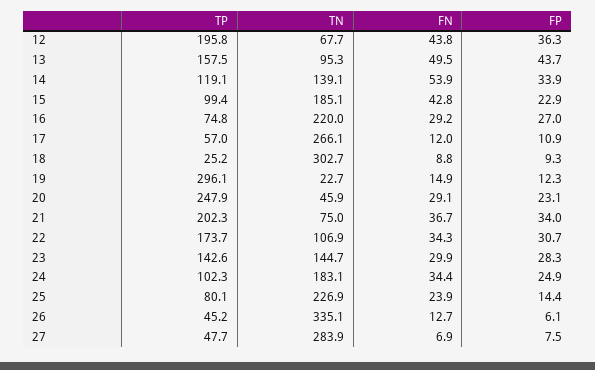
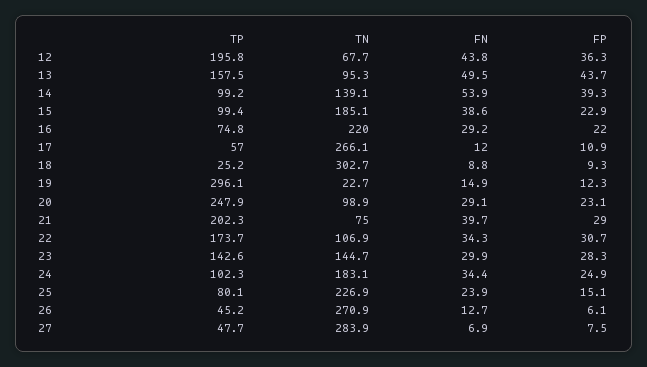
TP, 14: 119.1 -> 99.2
FP, 14: 33.9 -> 39.3
FN, 15: 42.8 -> 38.6
FP, 16: 27 -> 22
TN, 20: 45.9 -> 98.9
FN, 21: 36.7 -> 39.7
FP, 21: 34 -> 29
FP, 25: 14.4 -> 15.1
TN, 26: 335.1 -> 270.9

